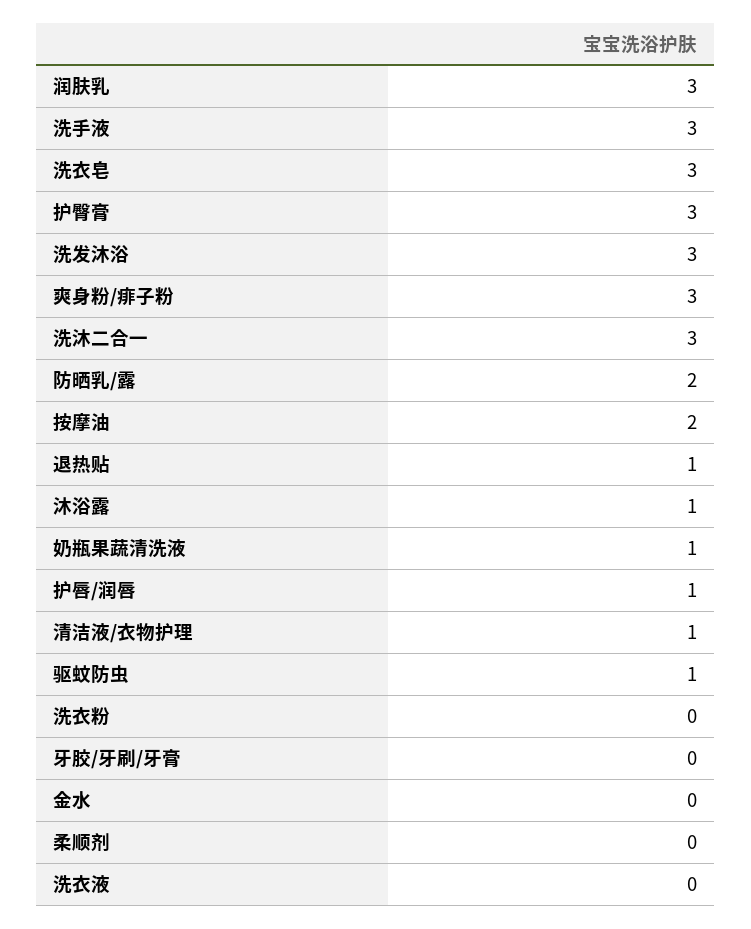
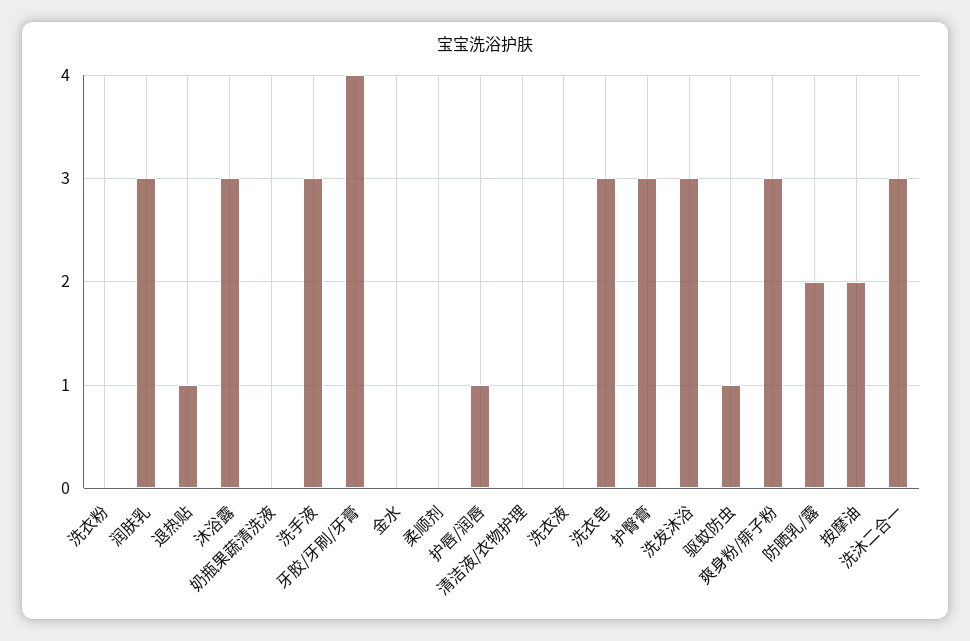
沐浴露: 1 -> 3
奶瓶果蔬清洗液: 1 -> 0
清洁液/衣物护理: 1 -> 0
牙胶/牙刷/牙膏: 0 -> 4

